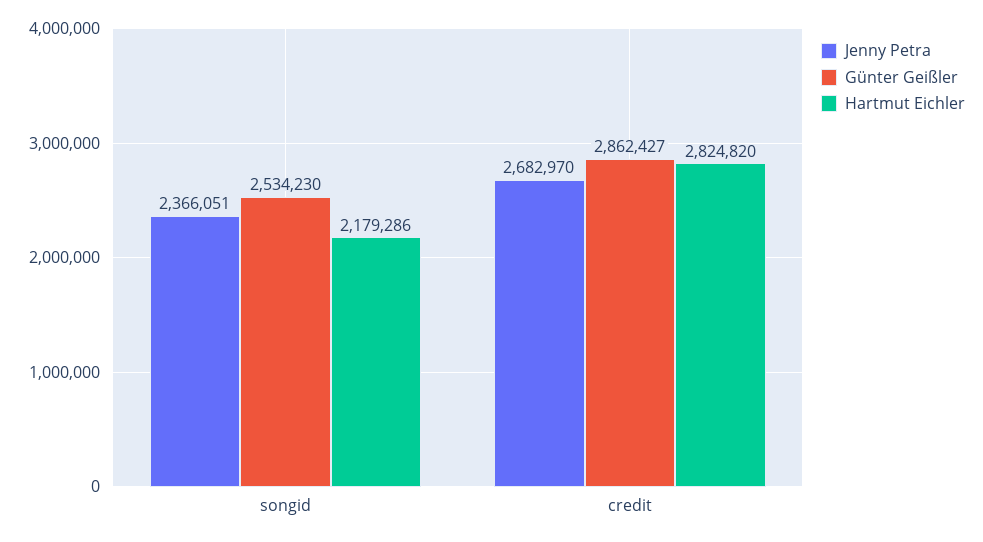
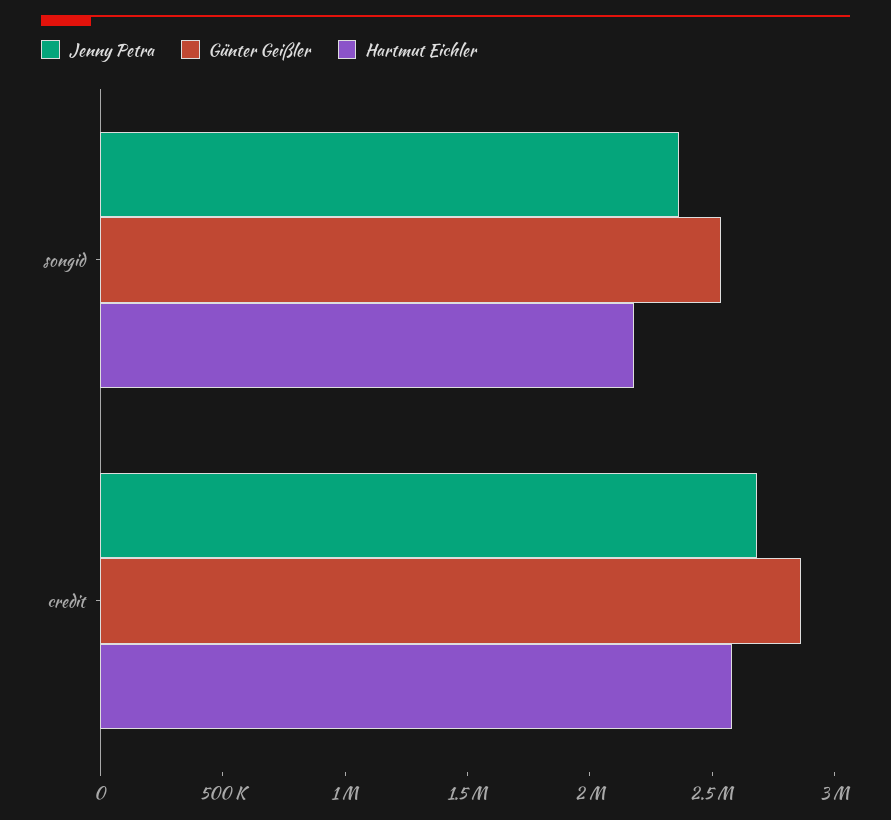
Hartmut Eichler, credit: 2824820 -> 2600000

